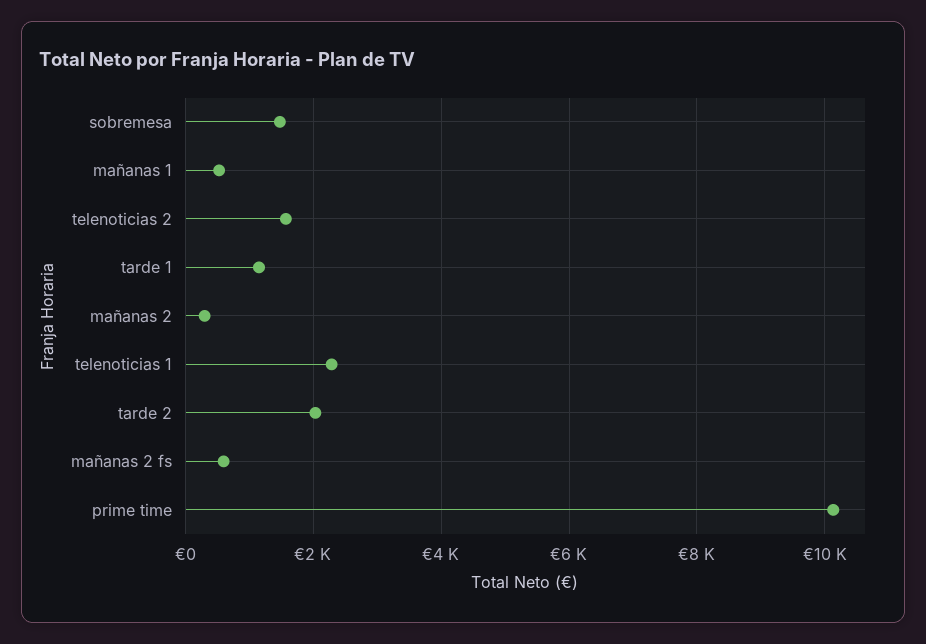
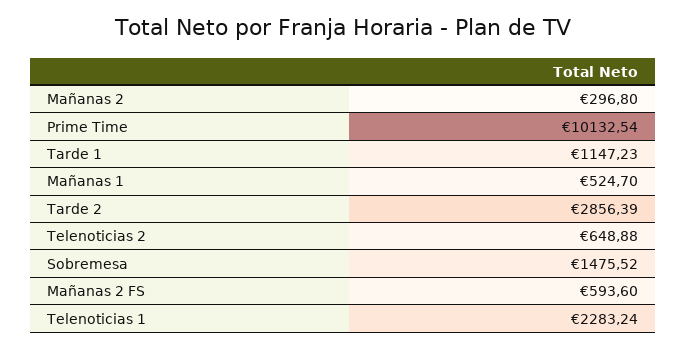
telenoticias 2: 1600 -> 648.88
tarde 2: 2000 -> 2856.39

